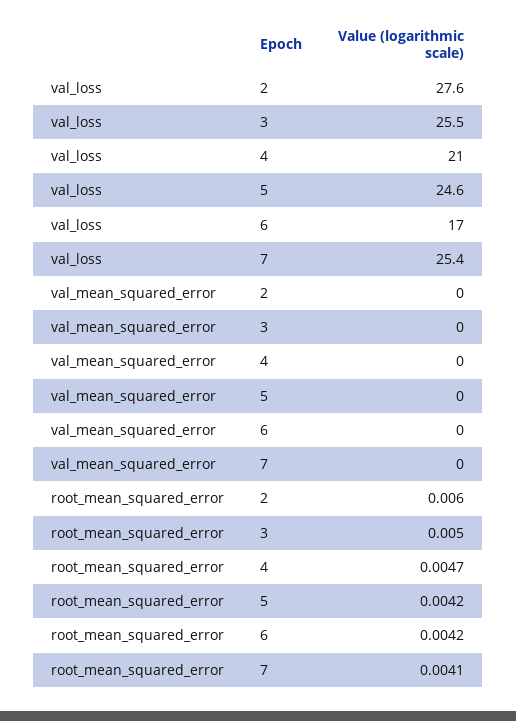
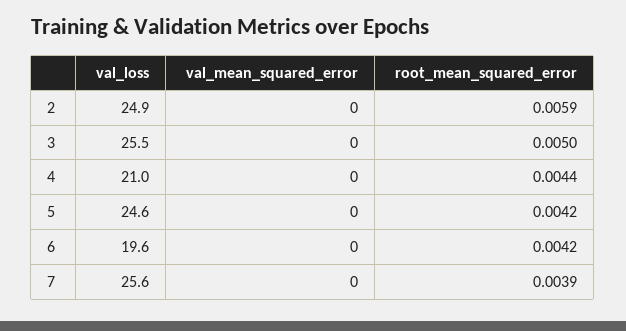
val_loss, 2: 27.6 -> 24.9
val_loss, 6: 17 -> 19.6
val_loss, 7: 25.4 -> 25.6
root_mean_squared_error, 2: 0.006 -> 0.0059
root_mean_squared_error, 4: 0.0047 -> 0.0044
root_mean_squared_error, 7: 0.0041 -> 0.0039

